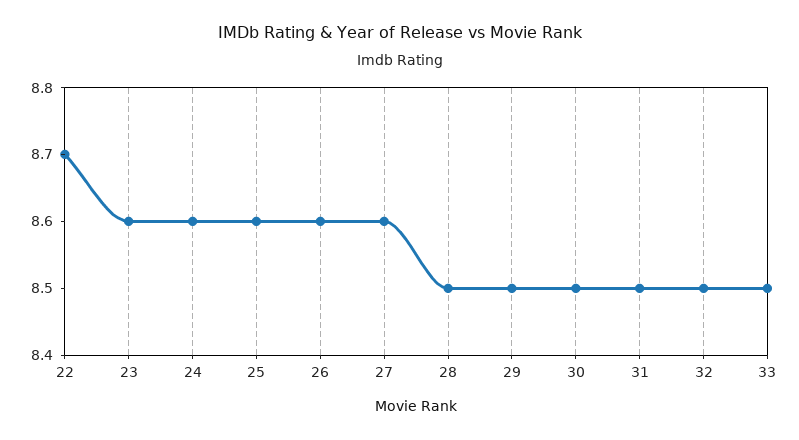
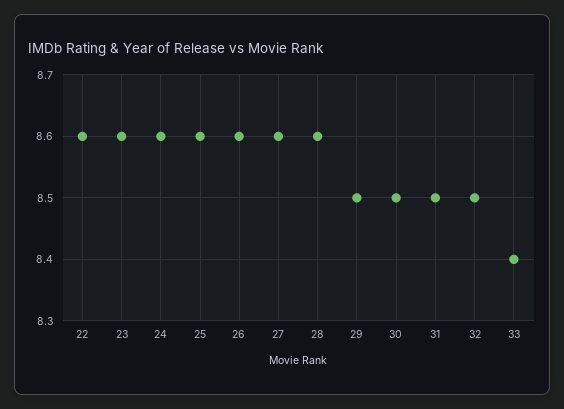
22: 8.7 -> 8.6
28: 8.5 -> 8.6
33: 8.5 -> 8.4

